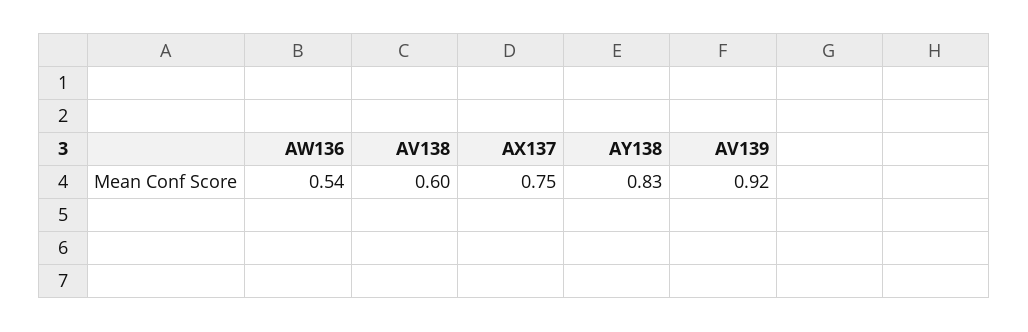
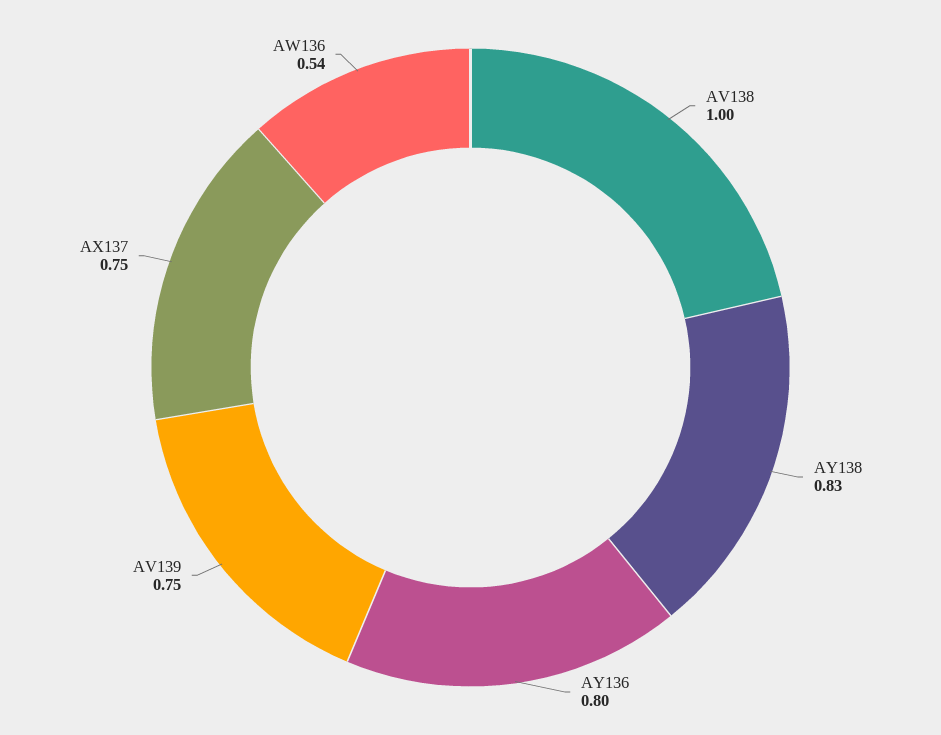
AV138: 0.6 -> 1
AV139: 0.92 -> 0.75
AY136: none -> 0.8

